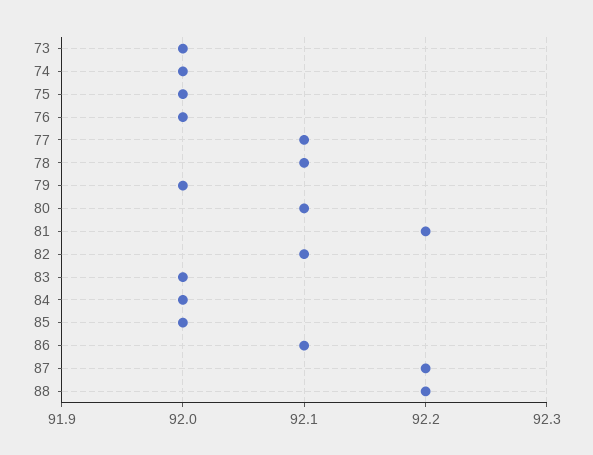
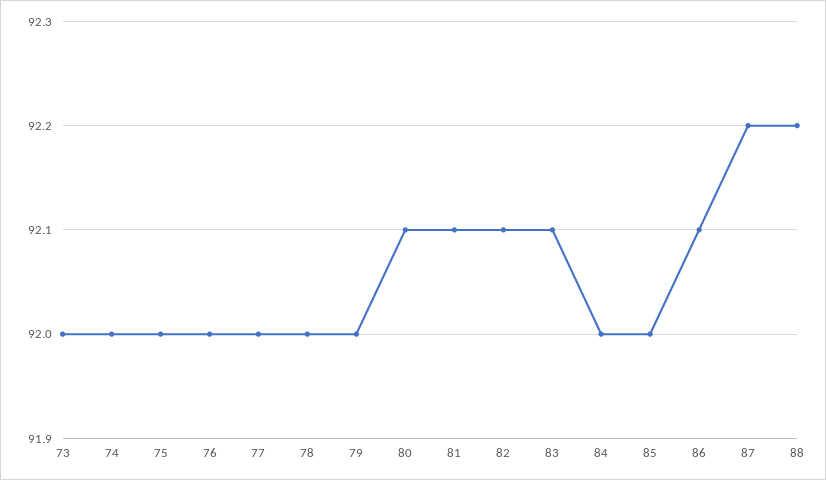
77: 92.1 -> 92
78: 92.1 -> 92
81: 92.2 -> 92.1
83: 92 -> 92.1

